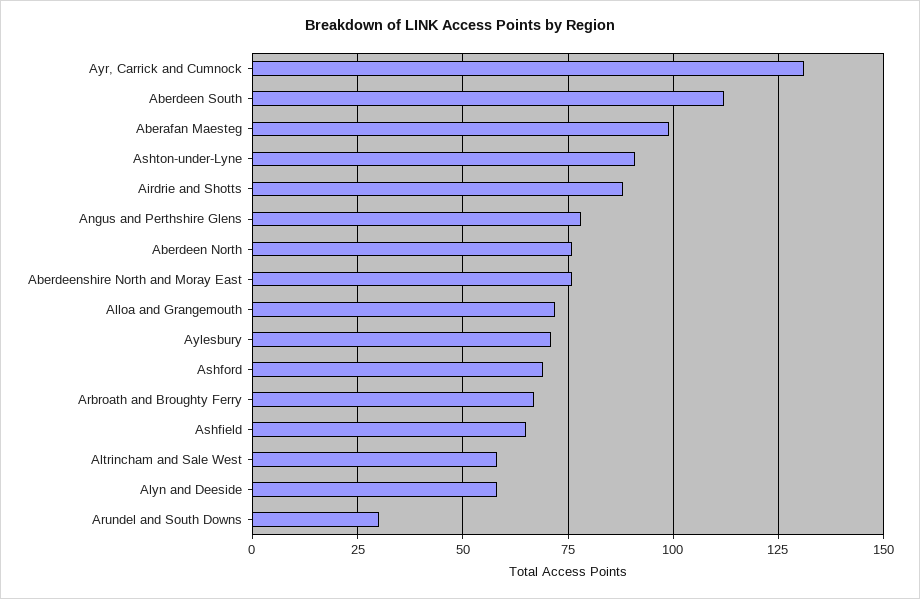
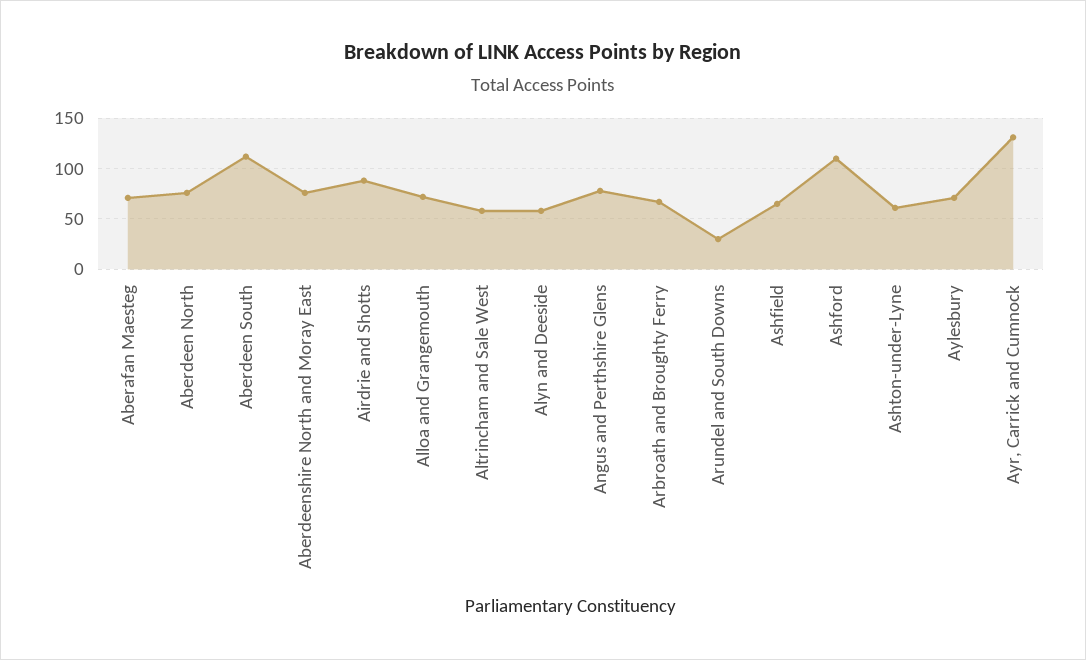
Aberafan Maesteg: 100 -> 70
Ashton-under-Lyne: 90 -> 60
Ashford: 70 -> 110

